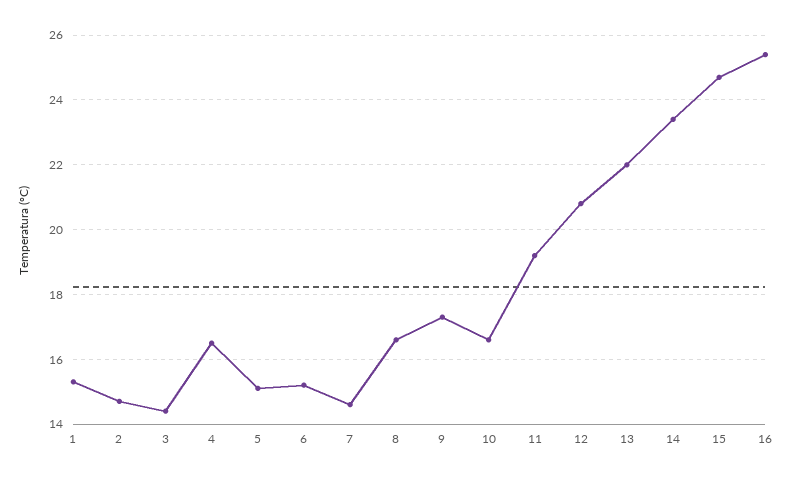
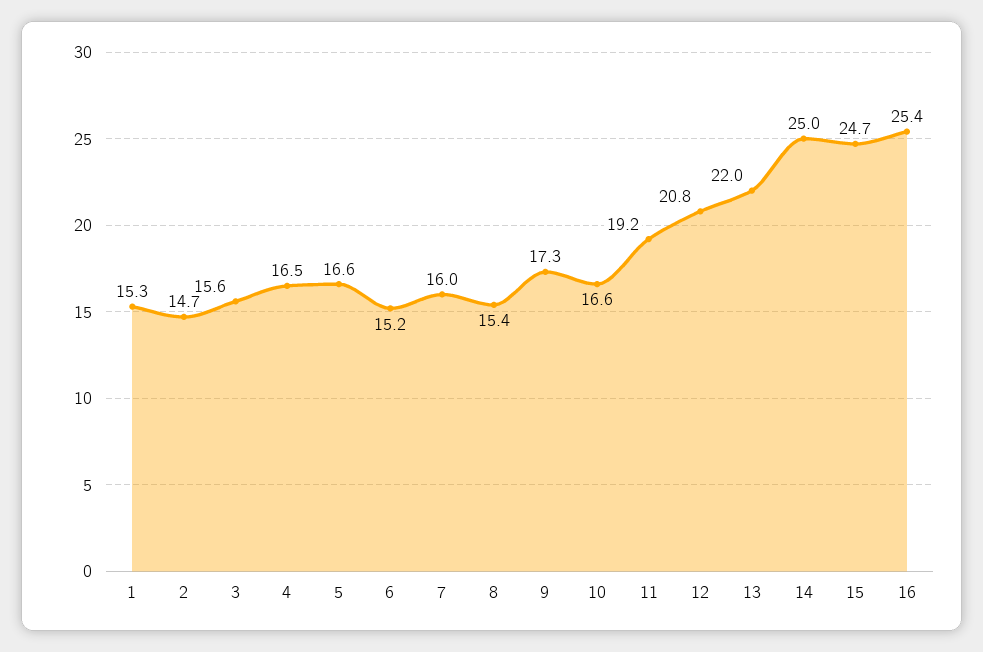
3: 14.5 -> 15.6
5: 15 -> 16.6
7: 14.5 -> 16
8: 16.5 -> 15.4
14: 23.5 -> 25

